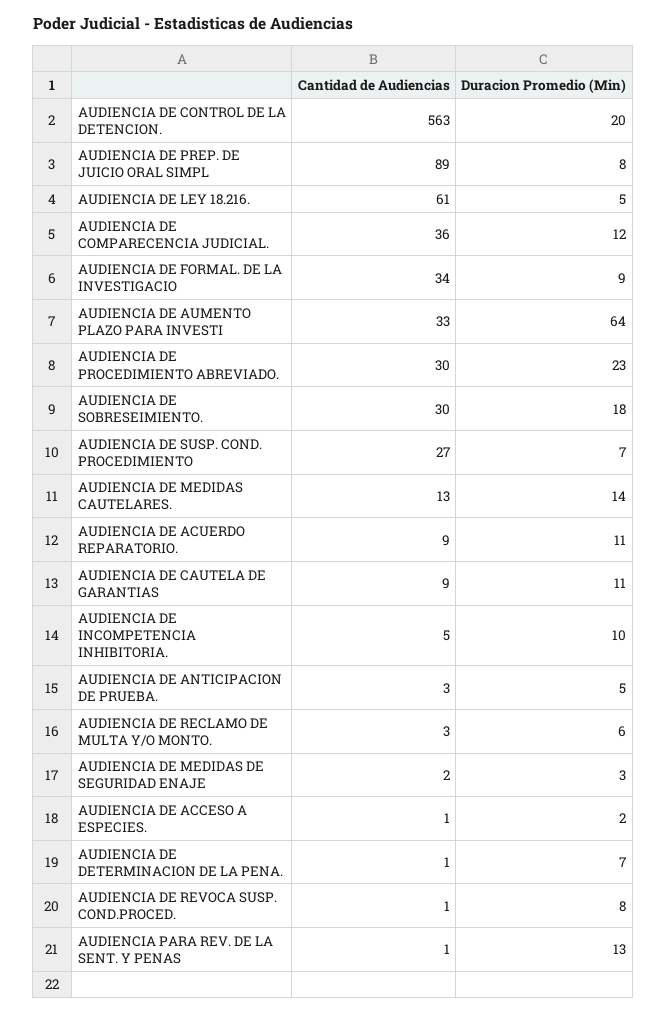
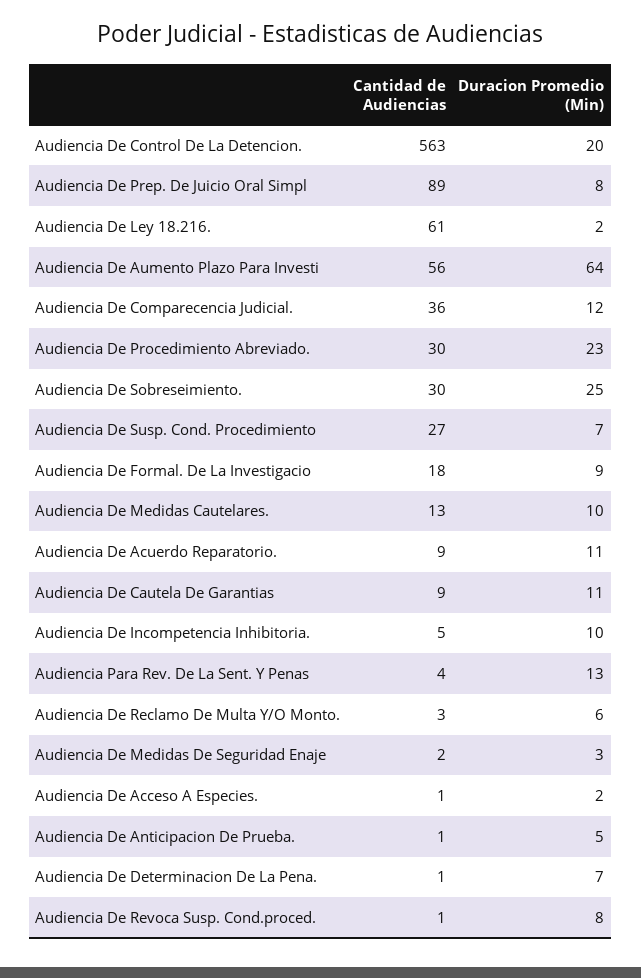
Duracion Promedio (Min), AUDIENCIA DE LEY 18.216.: 5 -> 2
Cantidad de Audiencias, AUDIENCIA DE FORMAL. DE LA INVESTIGACIO: 34 -> 18
Cantidad de Audiencias, AUDIENCIA DE AUMENTO PLAZO PARA INVESTI: 33 -> 56
Duracion Promedio (Min), AUDIENCIA DE SOBRESEIMIENTO.: 18 -> 25
Duracion Promedio (Min), AUDIENCIA DE MEDIDAS CAUTELARES.: 14 -> 10
Cantidad de Audiencias, AUDIENCIA DE ANTICIPACION DE PRUEBA.: 3 -> 1
Cantidad de Audiencias, AUDIENCIA PARA REV. DE LA SENT. Y PENAS: 1 -> 4

